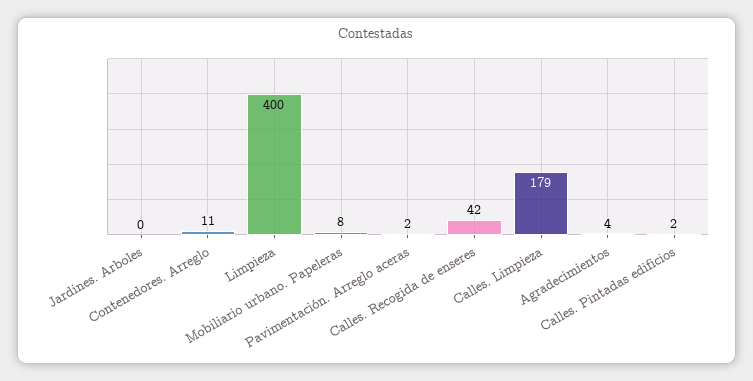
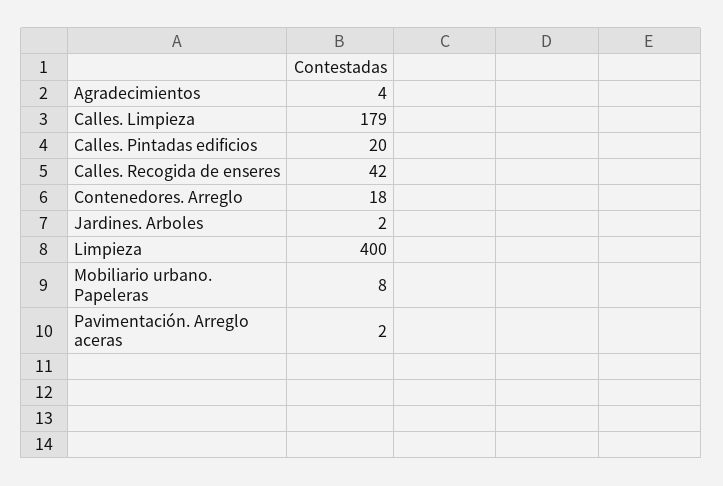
Jardines. Arboles: 0 -> 2
Contenedores. Arreglo: 11 -> 18
Calles. Pintadas edificios: 2 -> 20

